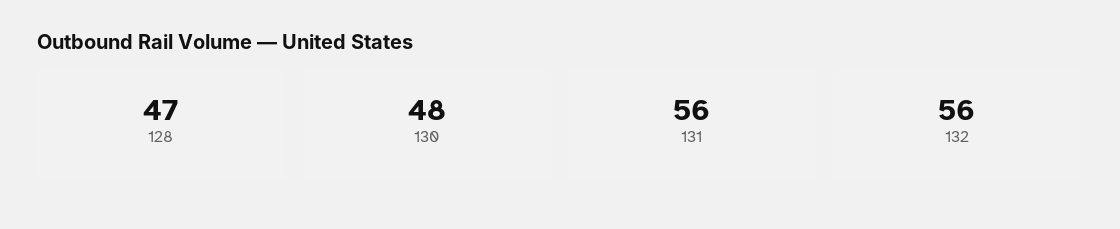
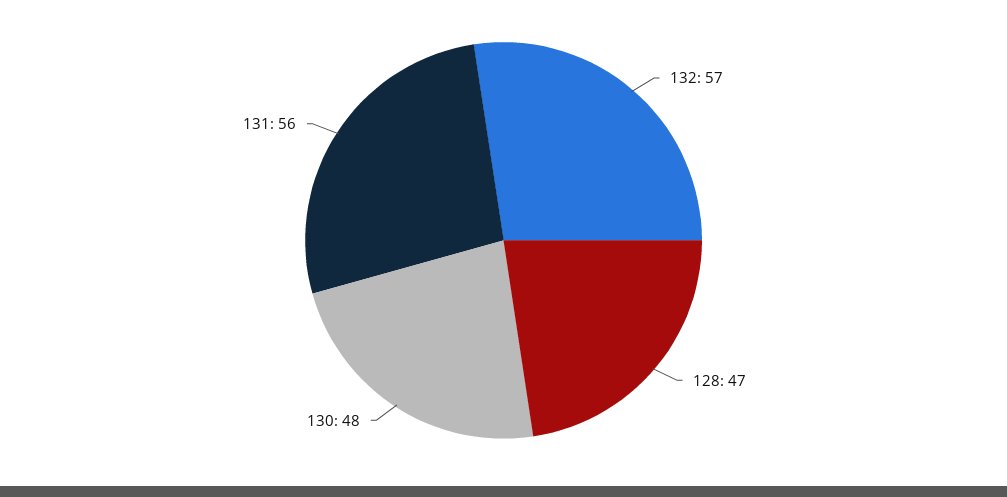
132: 56 -> 57

